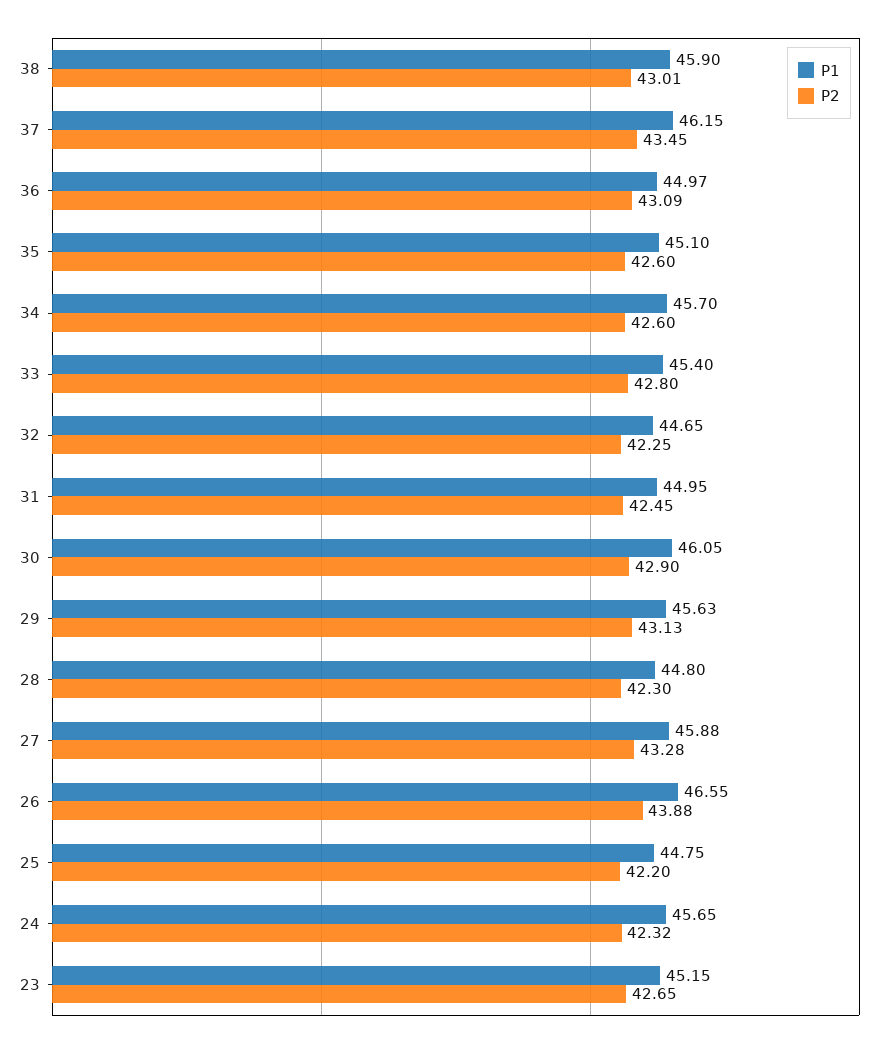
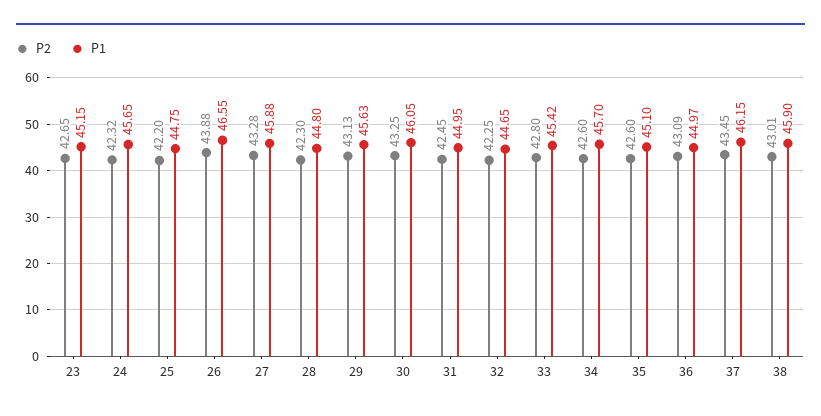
P1, 33: 45.4 -> 45.42
P2, 30: 42.9 -> 43.25

